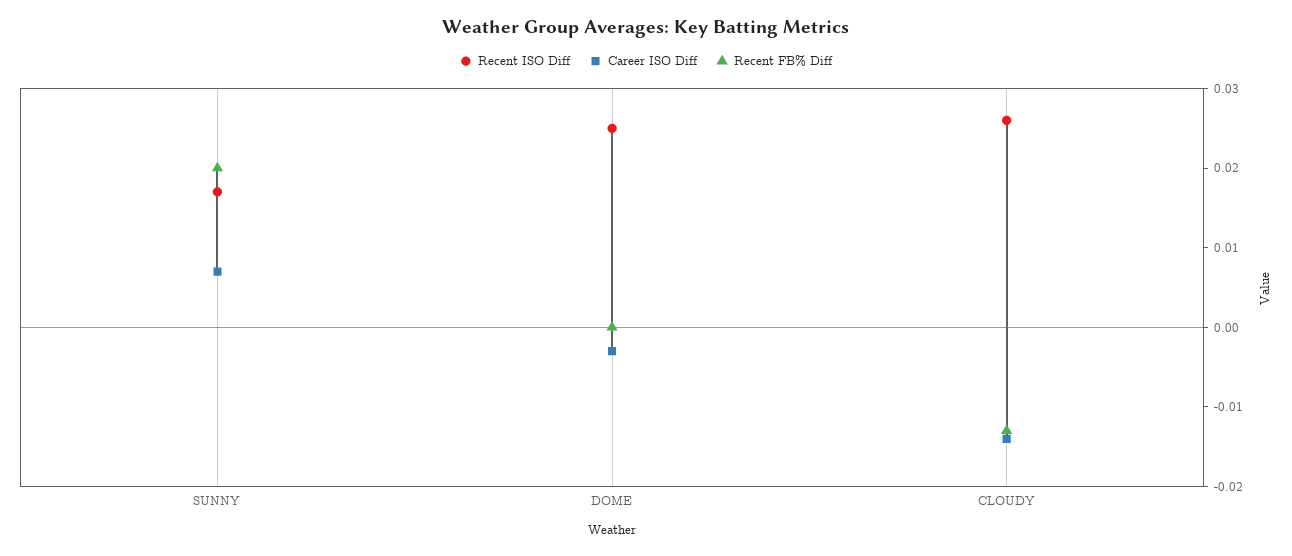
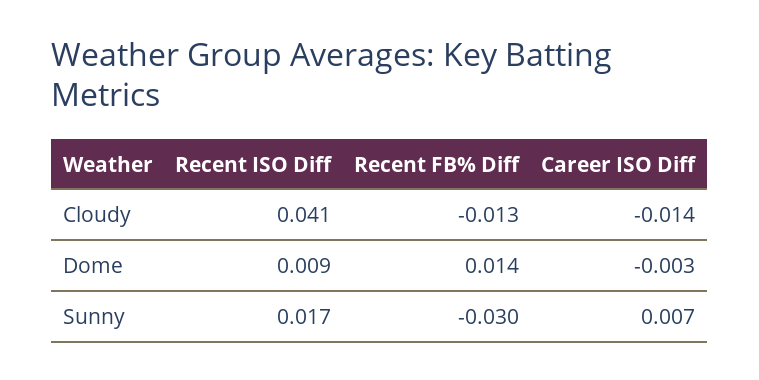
Recent FB% Diff, SUNNY: 0.02 -> -0.03
Recent ISO Diff, DOME: 0.025 -> 0.009
Recent FB% Diff, DOME: 0 -> 0.014
Recent ISO Diff, CLOUDY: 0.025 -> 0.041

